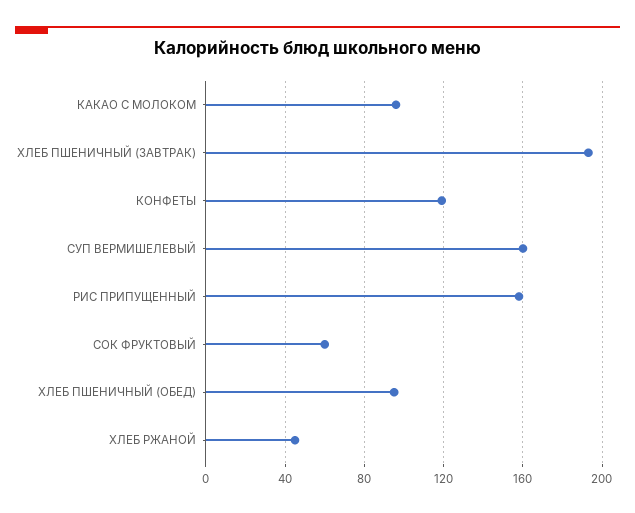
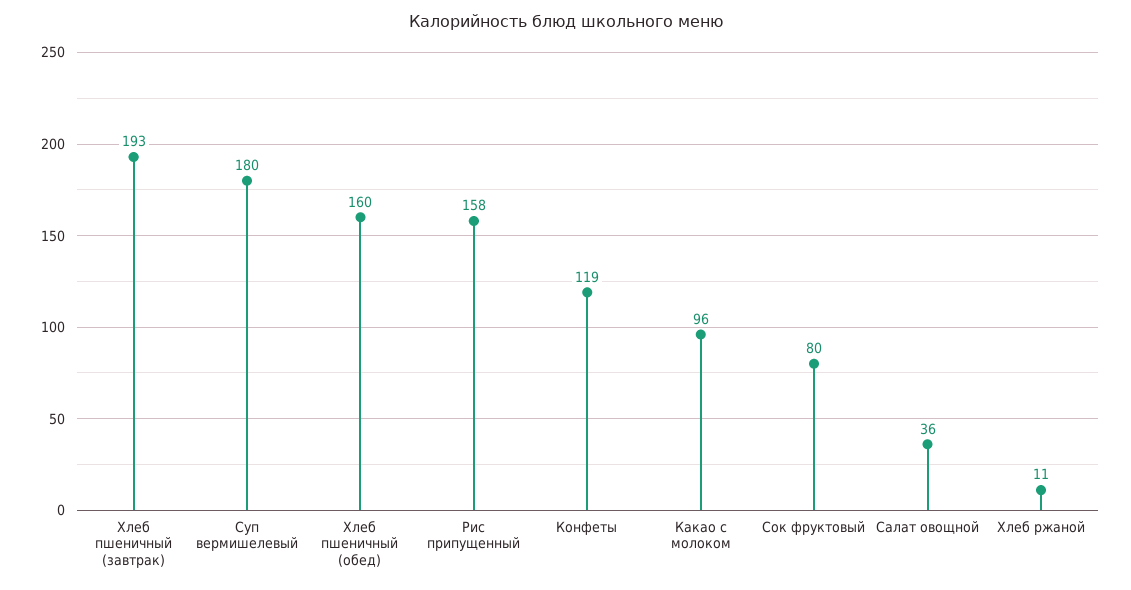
СУП ВЕРМИШЕЛЕВЫЙ: 160 -> 180
СОК ФРУКТОВЫЙ: 60 -> 80
ХЛЕБ ПШЕНИЧНЫЙ (ОБЕД): 95 -> 160
ХЛЕБ РЖАНОЙ: 45 -> 11
Салат овощной: none -> 36

